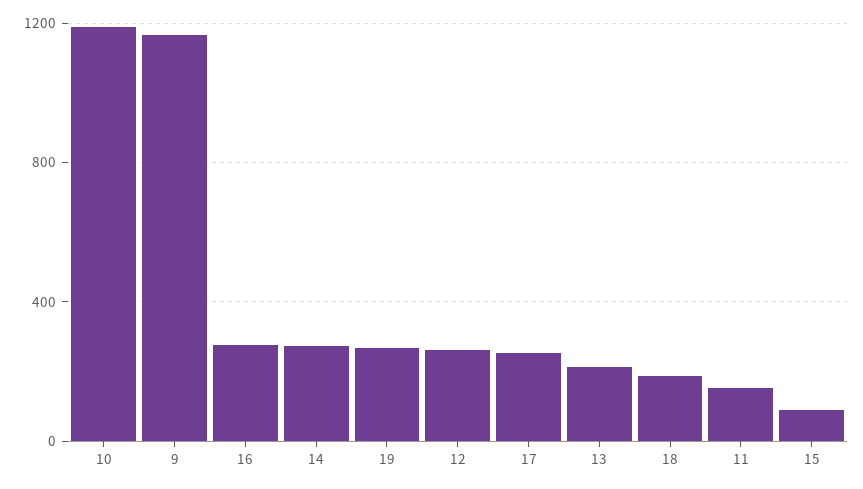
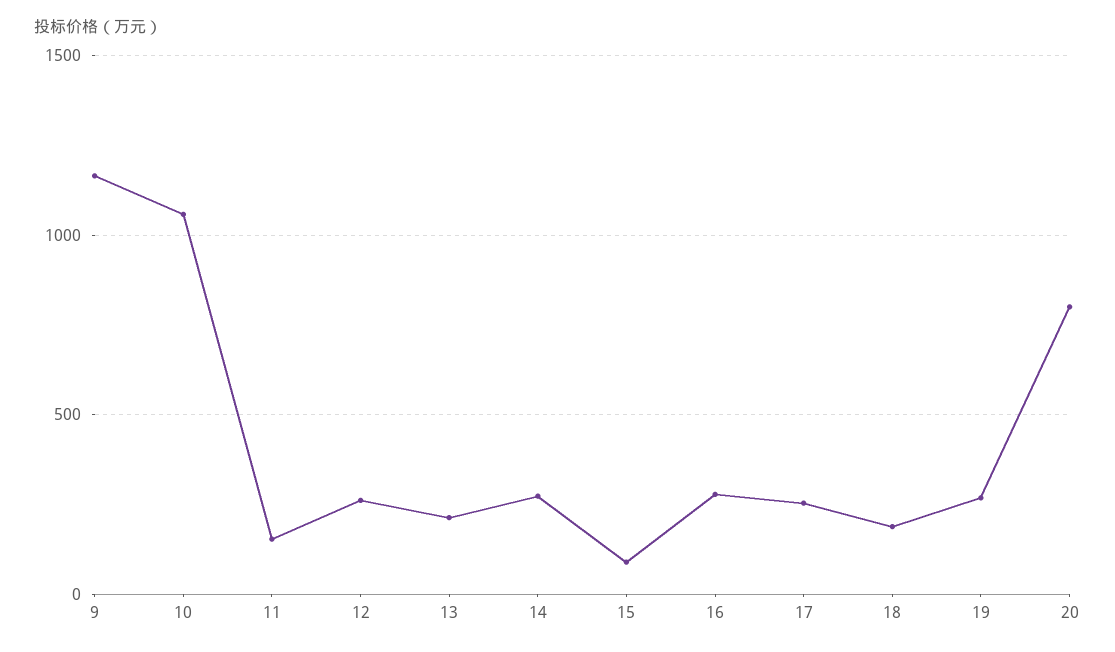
10: 1200 -> 1050
20: none -> 800

